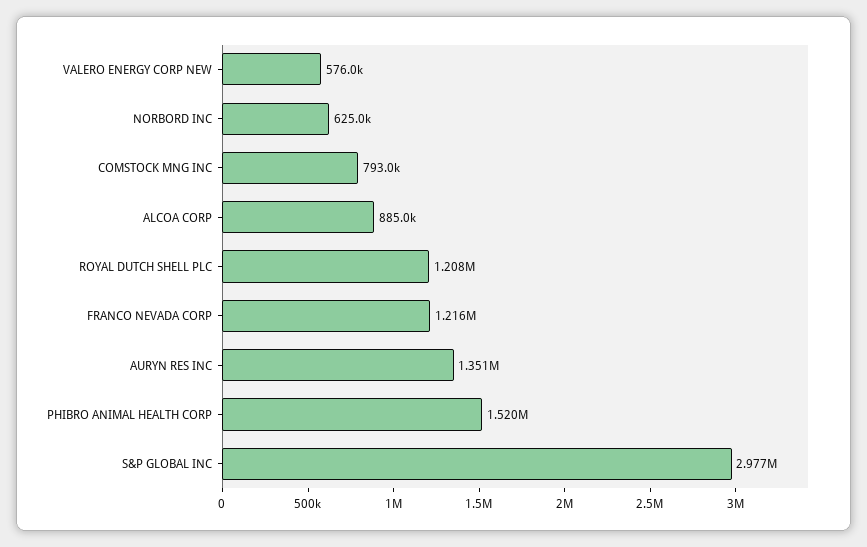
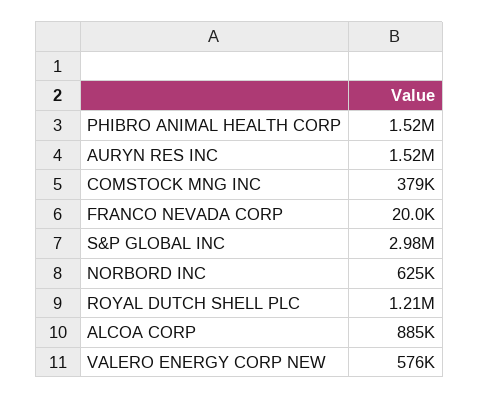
COMSTOCK MNG INC: 793000 -> 379000
FRANCO NEVADA CORP: 1216000 -> 20000
AURYN RES INC: 1351000 -> 1520000

